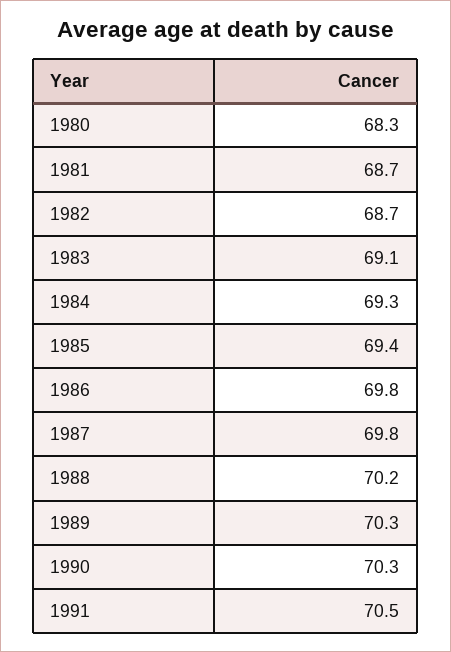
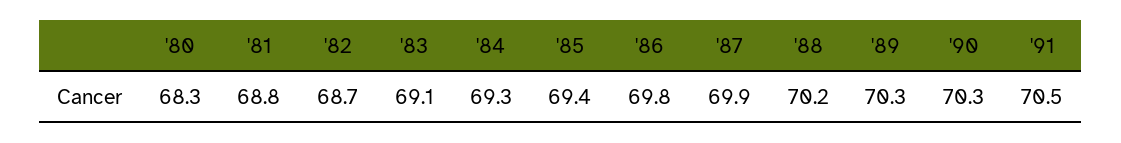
1981: 68.7 -> 68.8
1987: 69.8 -> 69.9

